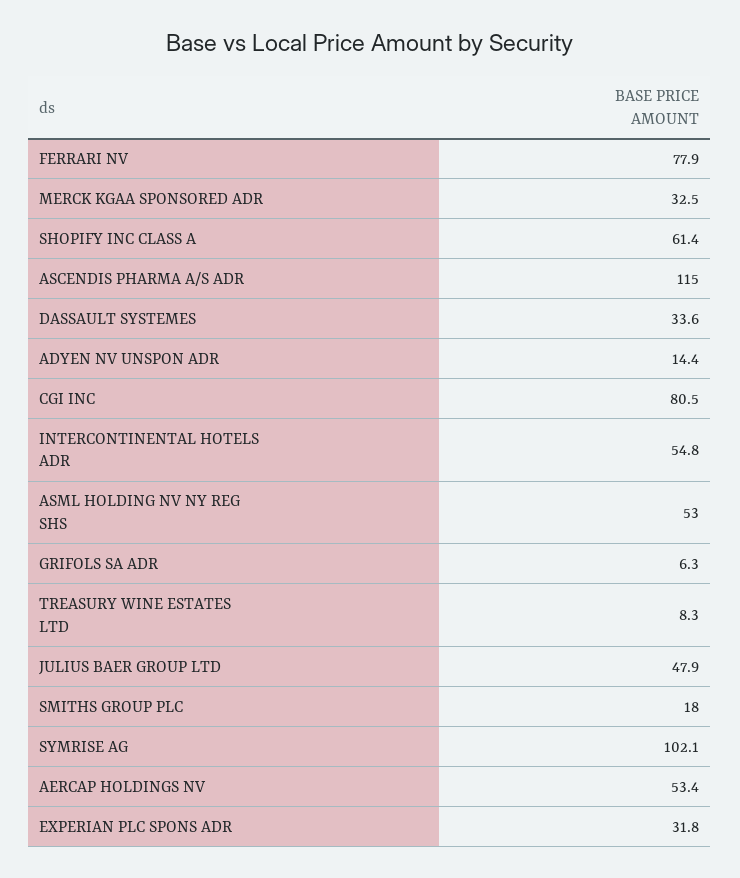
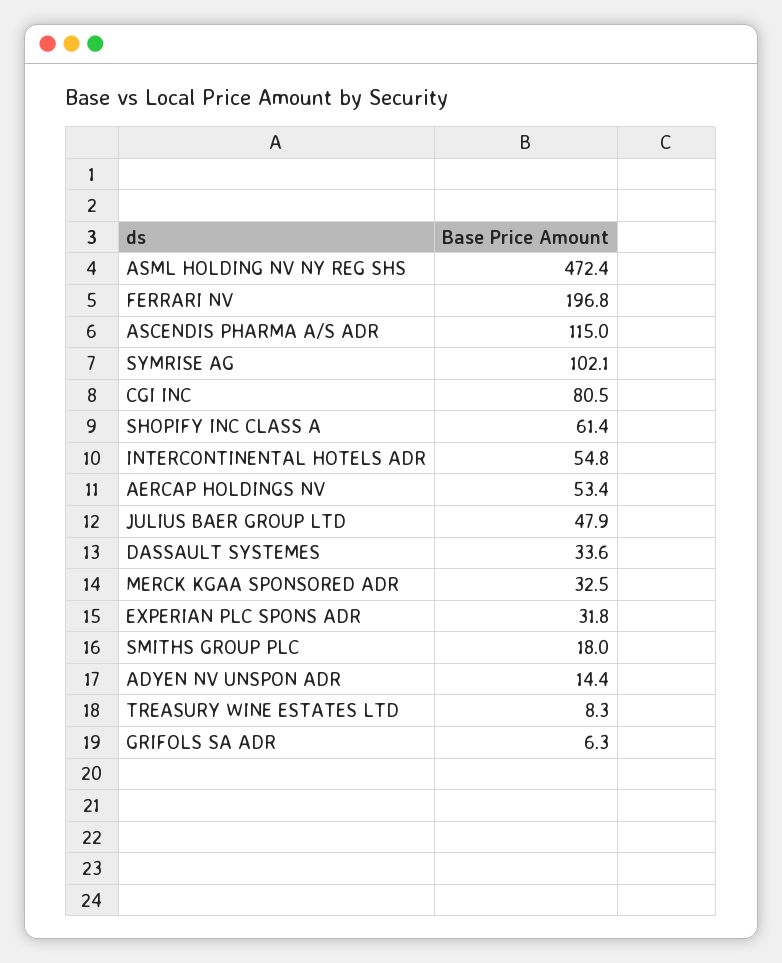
FERRARI NV: 77.9 -> 196.8
ASML HOLDING NV NY REG SHS: 53 -> 472.4

